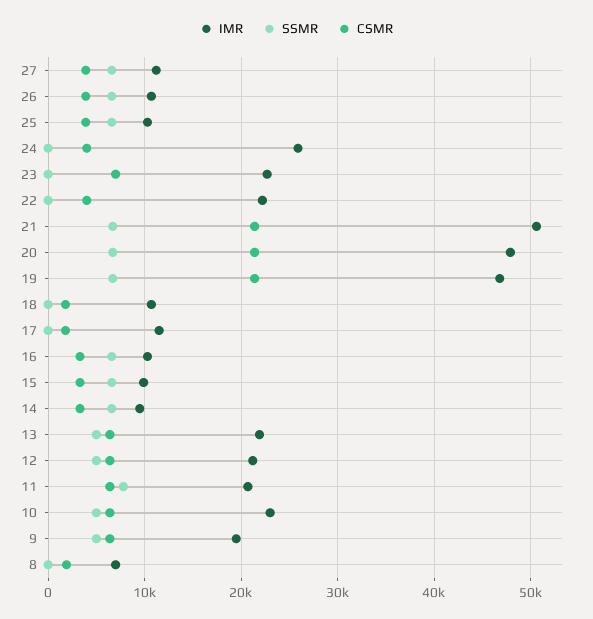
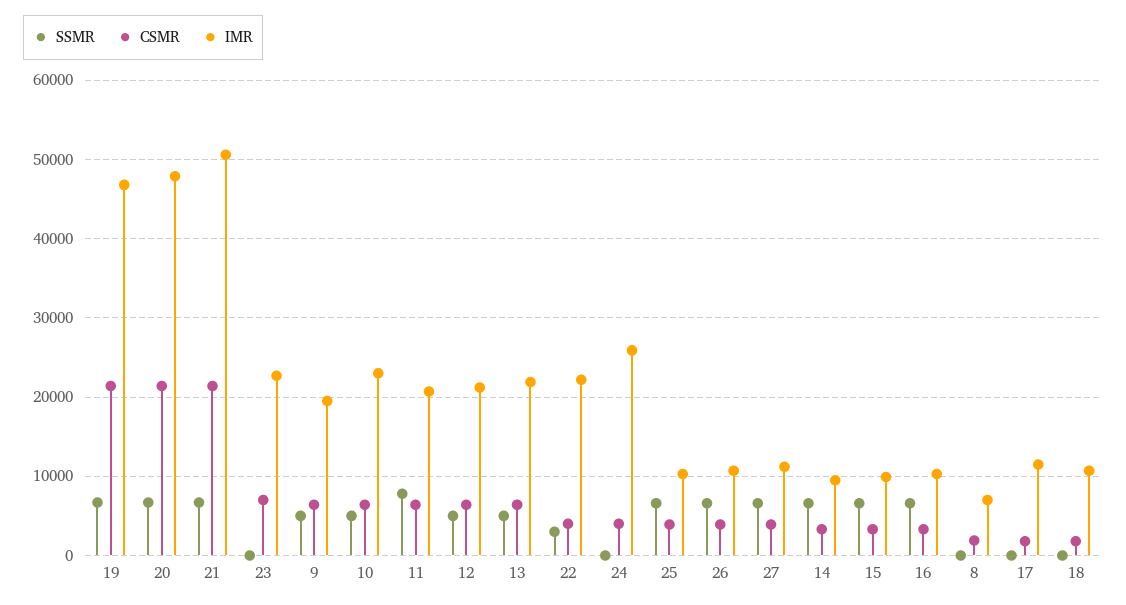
SSMR, 22: 0 -> 3000

